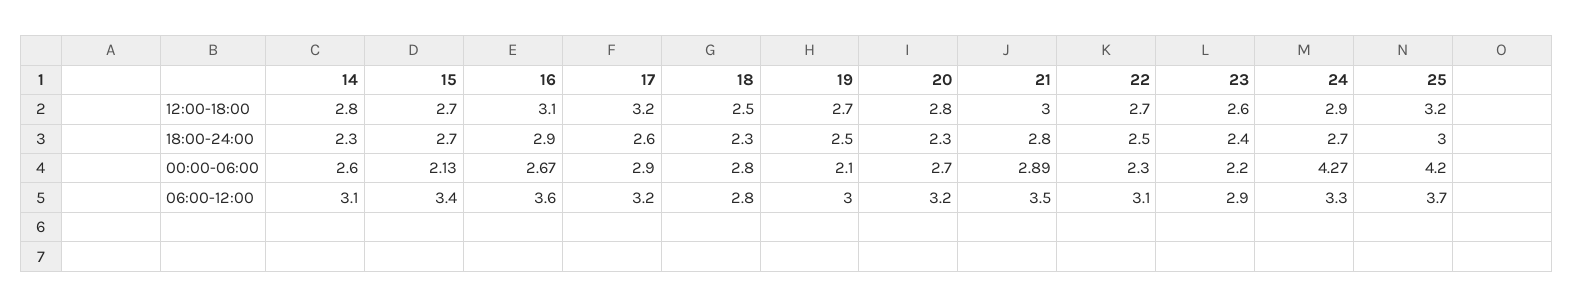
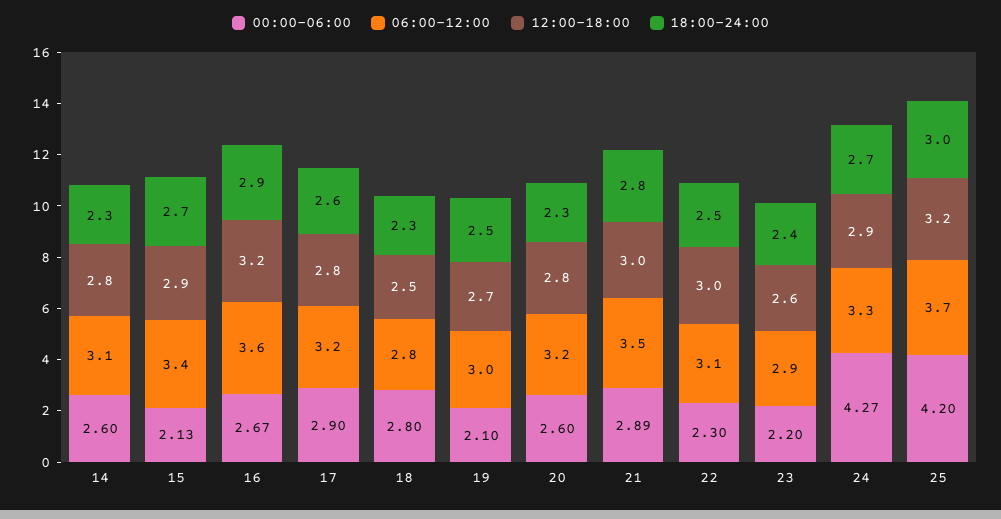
12:00-18:00, 15: 2.7 -> 2.9
12:00-18:00, 16: 3.1 -> 3.2
12:00-18:00, 17: 3.2 -> 2.8
12:00-18:00, 22: 2.7 -> 3
00:00-06:00, 20: 2.7 -> 2.6

